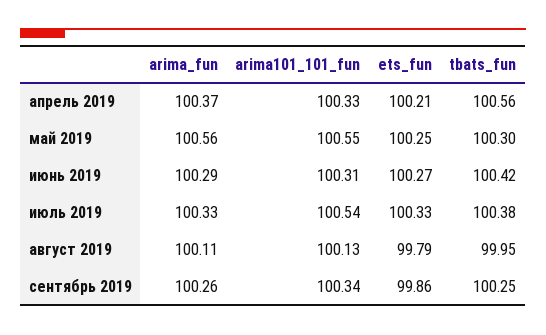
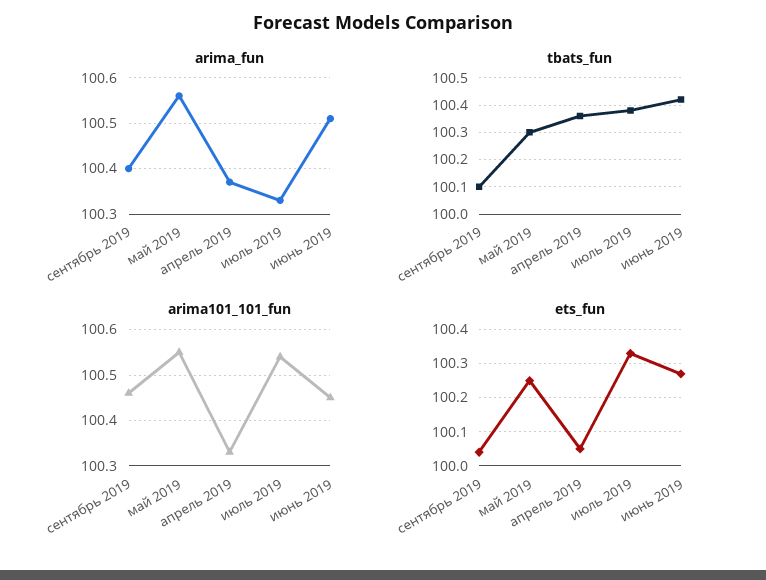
ets_fun, апрель 2019: 100.21 -> 100.05
tbats_fun, апрель 2019: 100.56 -> 100.35
arima_fun, июнь 2019: 100.29 -> 100.5
arima101_101_fun, июнь 2019: 100.31 -> 100.45
arima_fun, август 2019: 100.11 -> none
arima101_101_fun, август 2019: 100.13 -> none
ets_fun, август 2019: 99.79 -> none
tbats_fun, август 2019: 99.95 -> none
arima_fun, сентябрь 2019: 100.26 -> 100.4
arima101_101_fun, сентябрь 2019: 100.34 -> 100.45
ets_fun, сентябрь 2019: 99.86 -> 100.05
tbats_fun, сентябрь 2019: 100.25 -> 100.1

